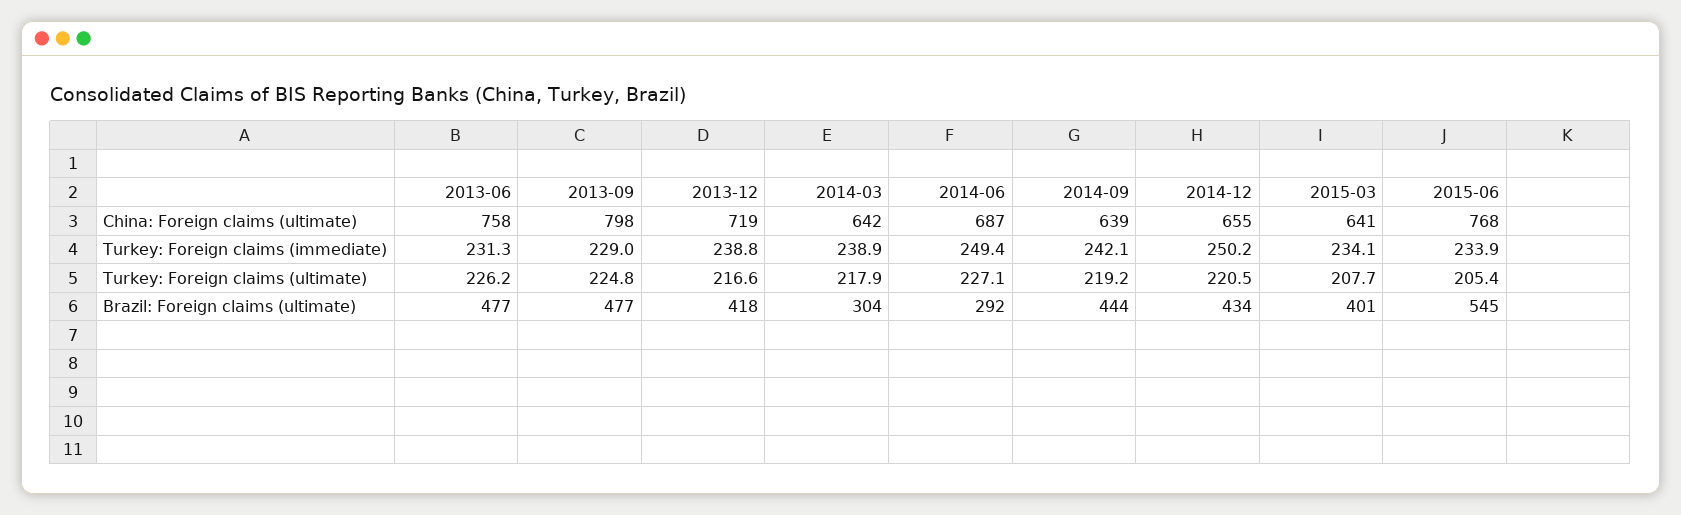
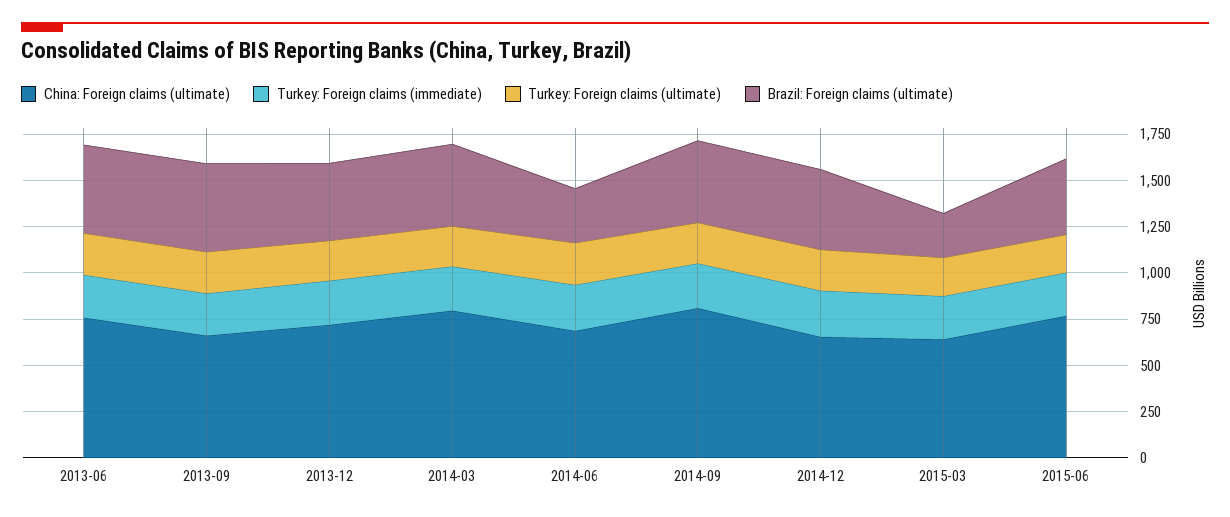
China: Foreign claims (ultimate), 2013-09: 798 -> 650
China: Foreign claims (ultimate), 2014-03: 642 -> 800
China: Foreign claims (ultimate), 2014-09: 639 -> 800
Brazil: Foreign claims (ultimate), 2014-03: 304 -> 450
Brazil: Foreign claims (ultimate), 2015-03: 401 -> 250
Brazil: Foreign claims (ultimate), 2015-06: 545 -> 400

